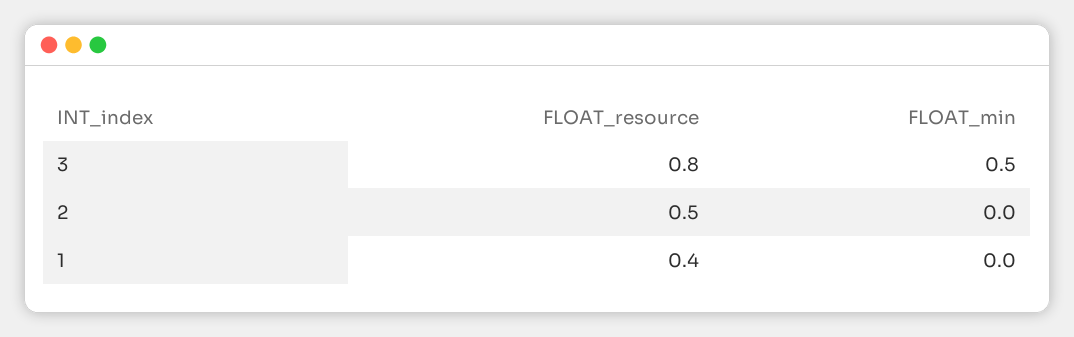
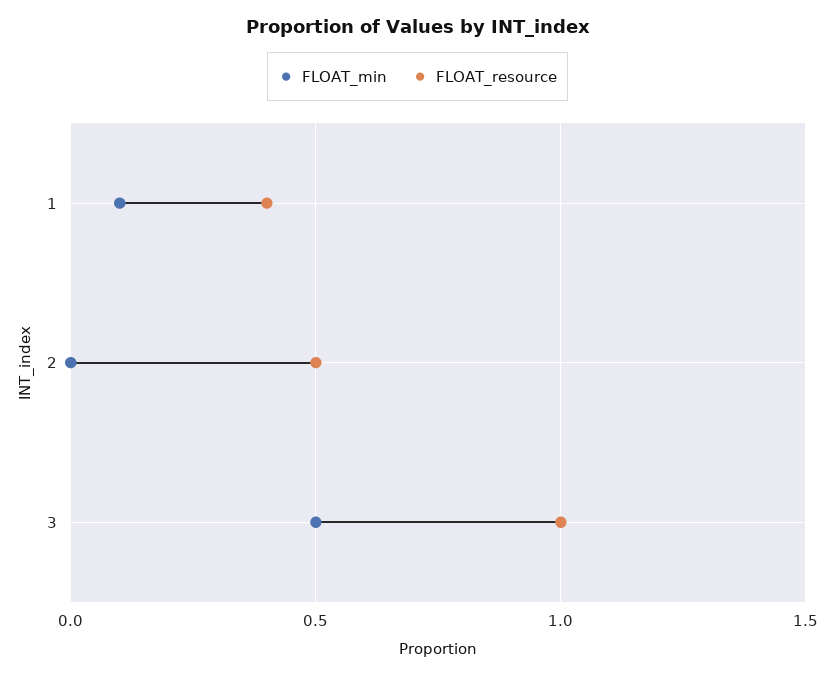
FLOAT_resource, 3: 0.8 -> 1
FLOAT_min, 1: 0 -> 0.1

